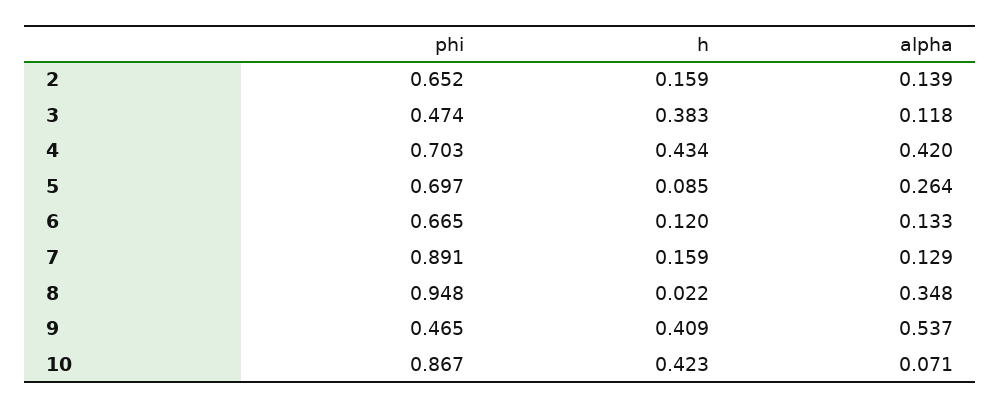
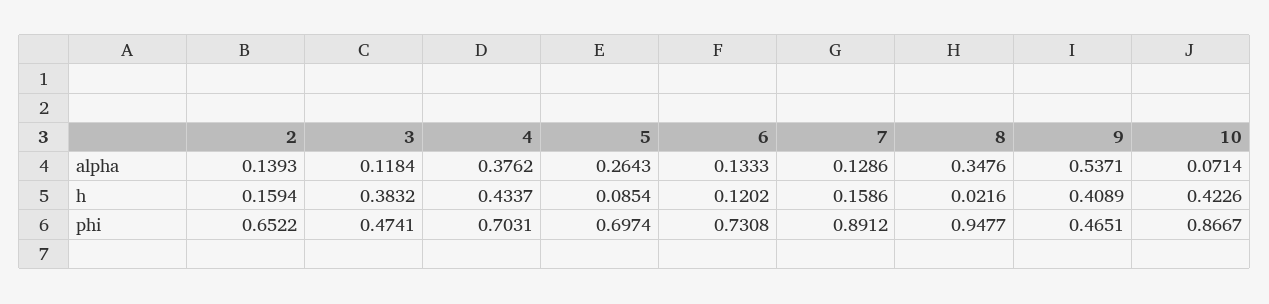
alpha, 4: 0.42 -> 0.3762
phi, 6: 0.665 -> 0.7308

